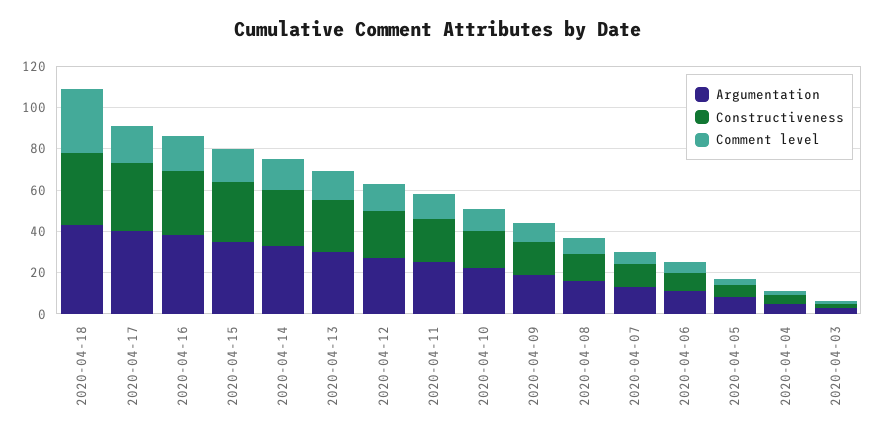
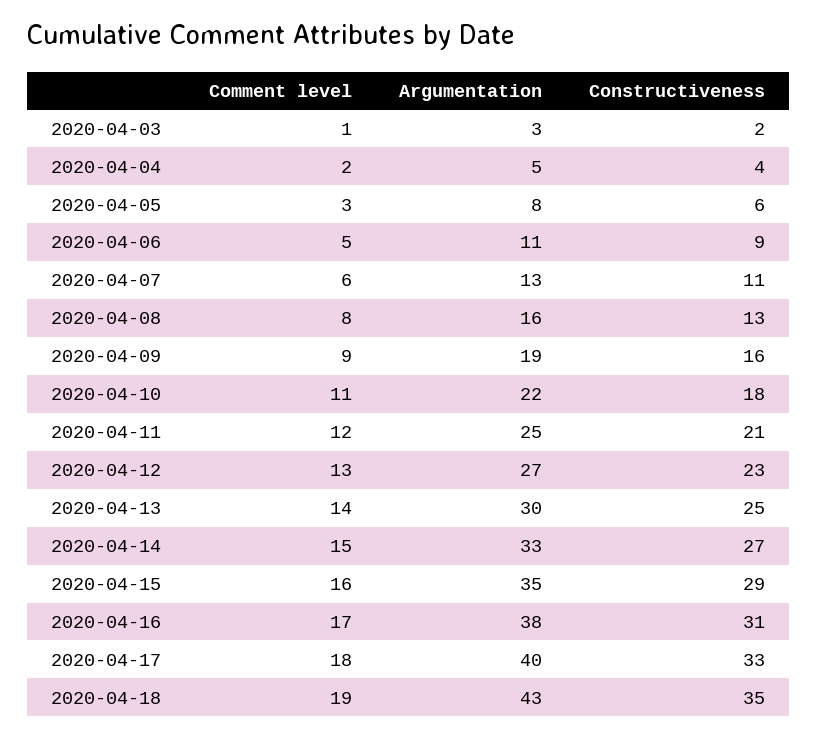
Comment level, 2020-04-18: 30 -> 19

